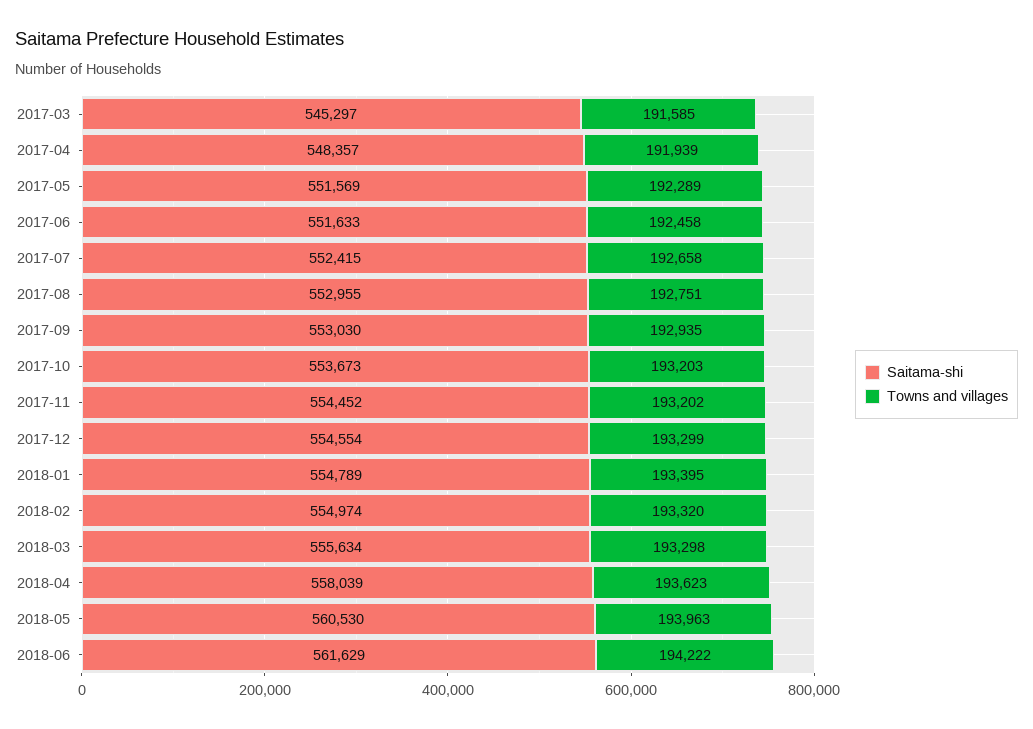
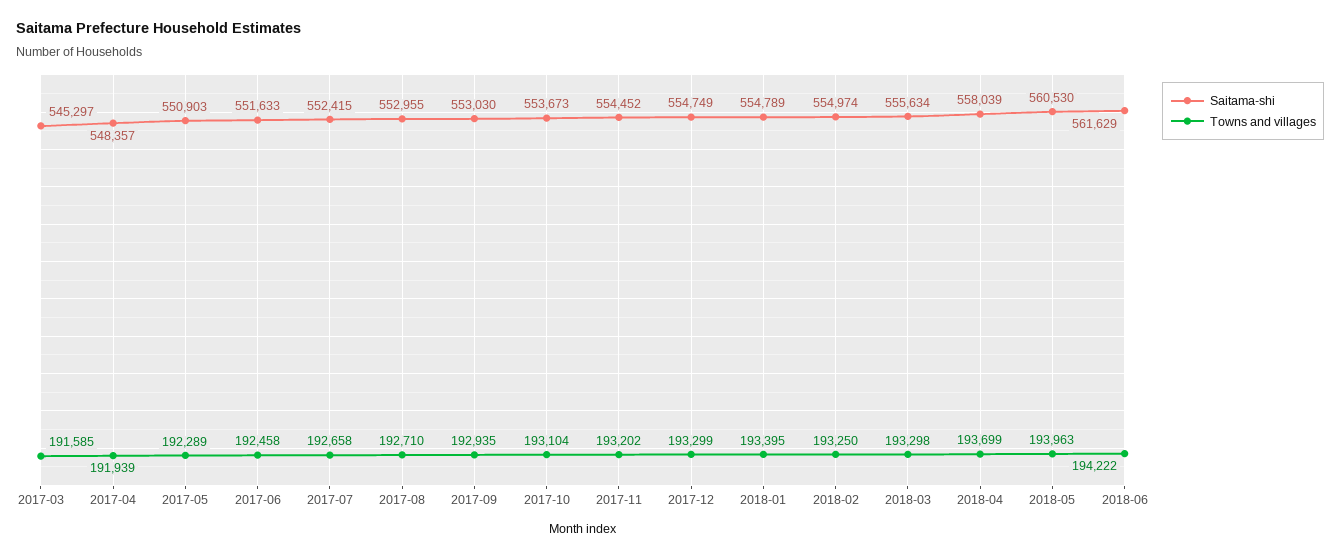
Saitama-shi, 2017-05: 551569 -> 550903
Towns and villages, 2017-08: 192751 -> 192710
Towns and villages, 2017-10: 193203 -> 193104
Saitama-shi, 2017-12: 554554 -> 554749
Towns and villages, 2018-02: 193320 -> 193250
Towns and villages, 2018-04: 193623 -> 193699

